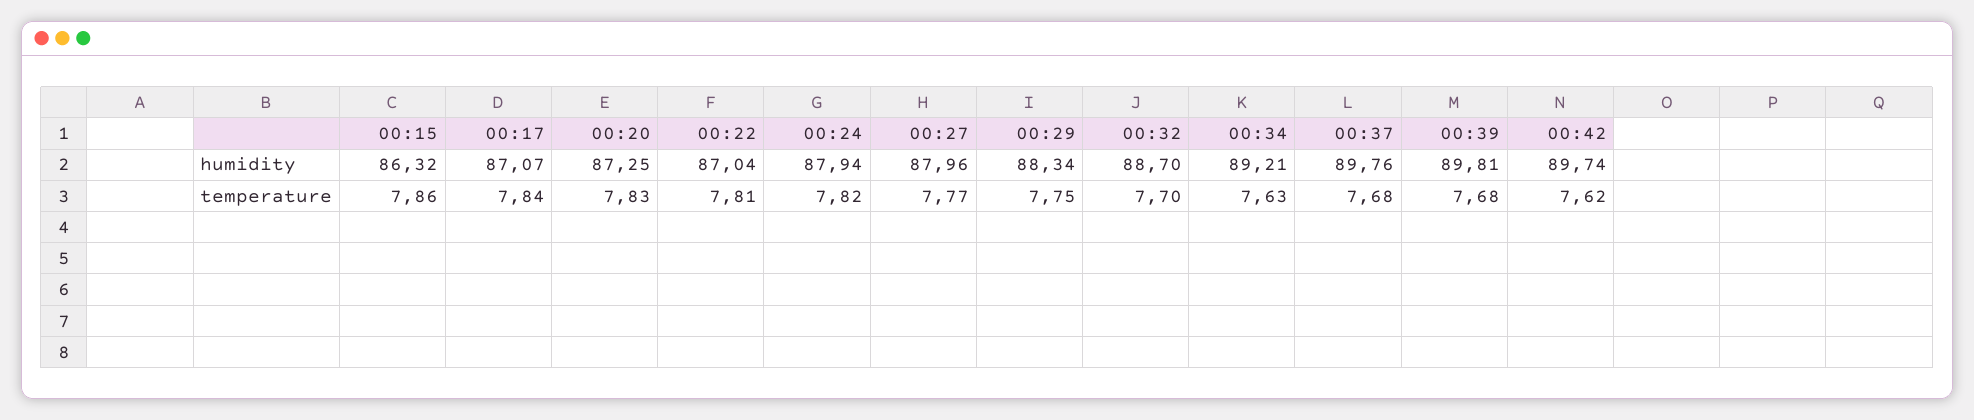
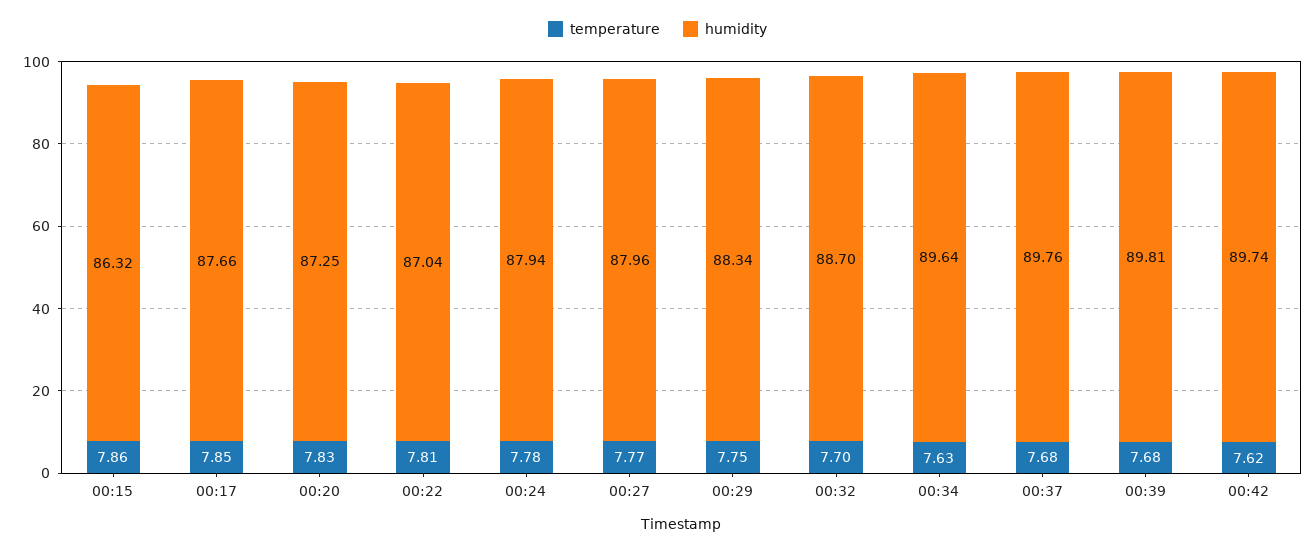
humidity, 00:17: 87.07 -> 87.66
humidity, 00:34: 89.21 -> 89.64
temperature, 00:17: 7.84 -> 7.85
temperature, 00:24: 7.82 -> 7.78

